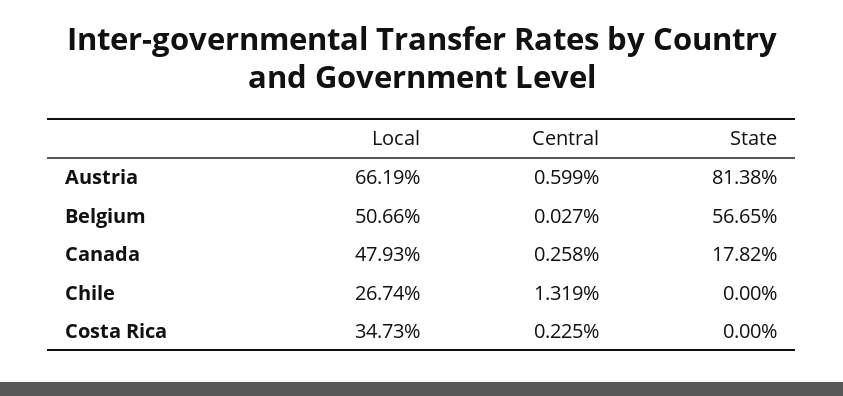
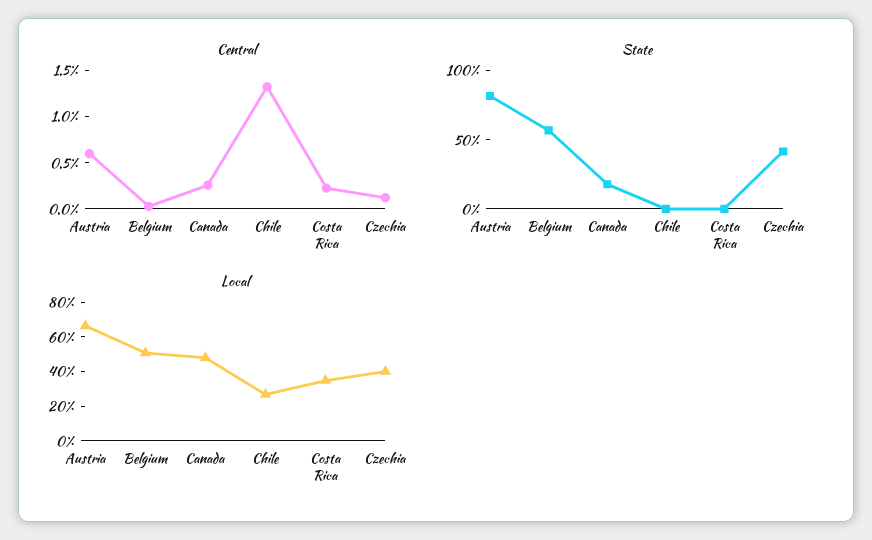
Central, Czechia: none -> 0.1
State, Czechia: none -> 40
Local, Czechia: none -> 40

